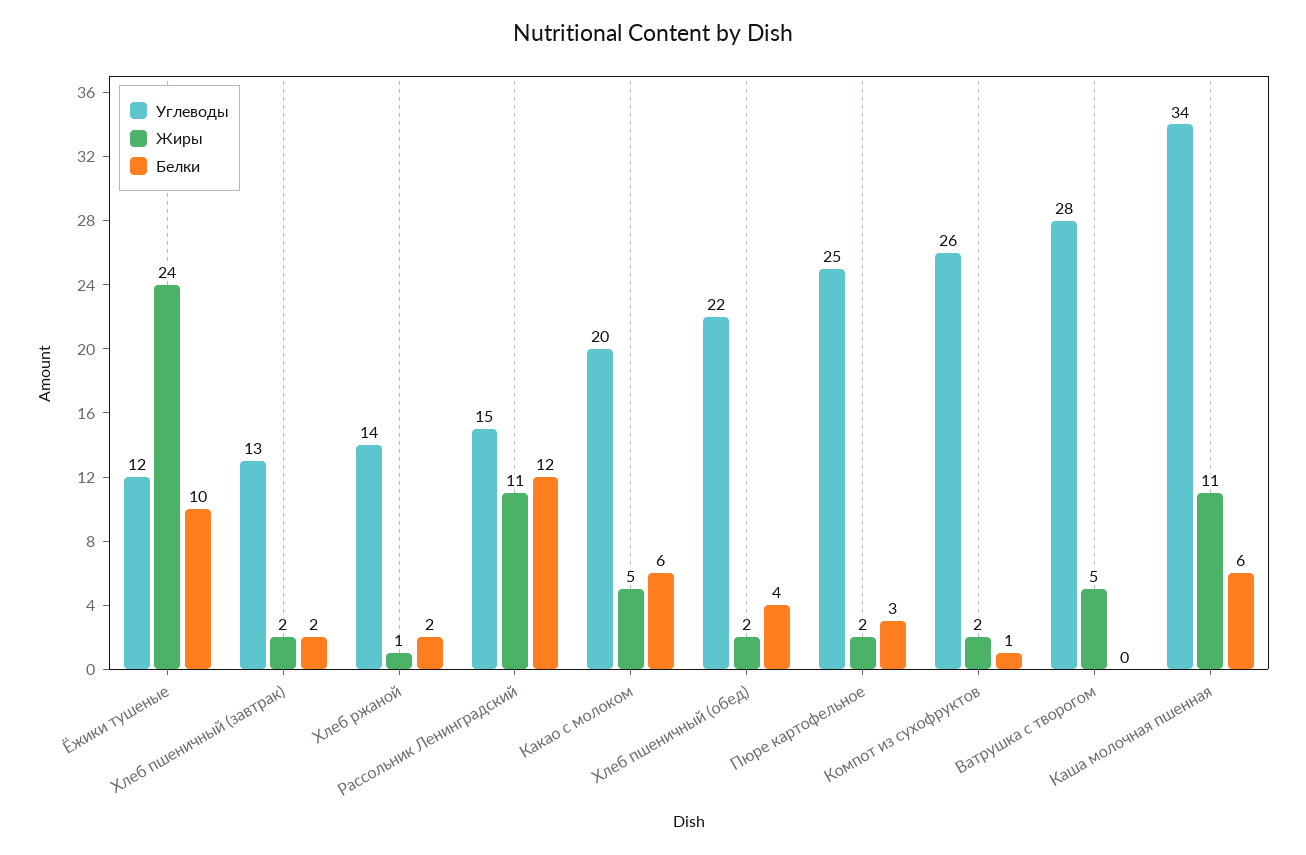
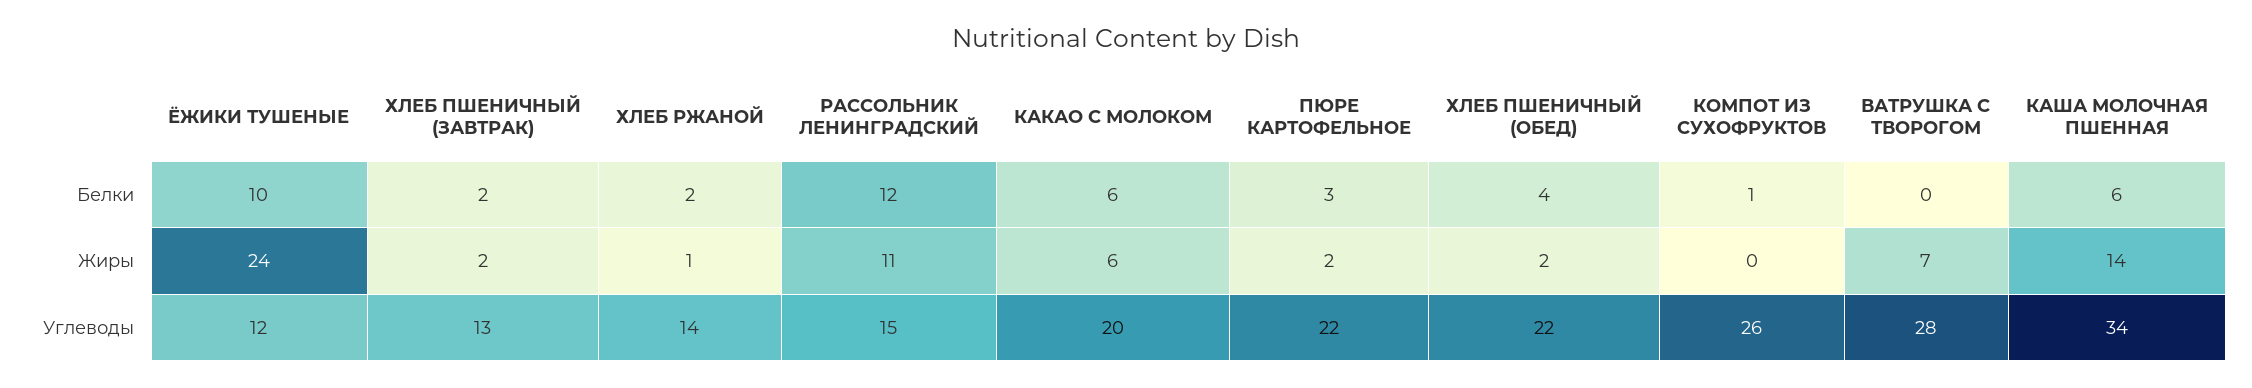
Жиры, Какао с молоком: 5 -> 6
Углеводы, Пюре картофельное: 25 -> 22
Жиры, Компот из сухофруктов: 2 -> 0
Жиры, Ватрушка с творогом: 5 -> 7
Жиры, Каша молочная пшенная: 11 -> 14

